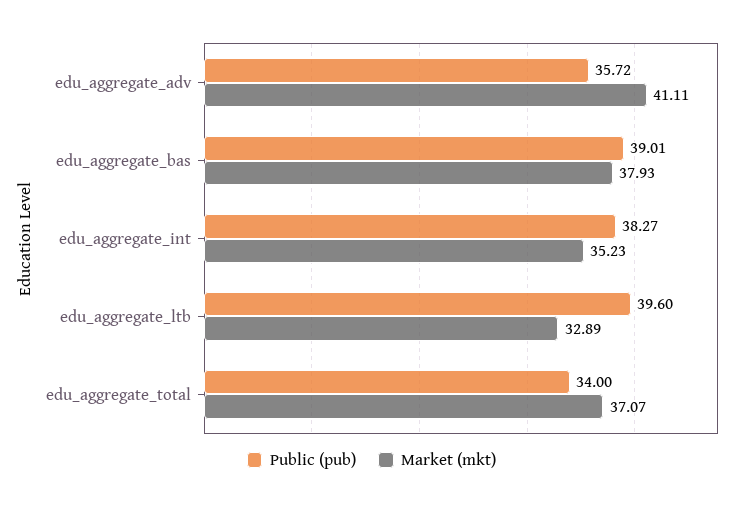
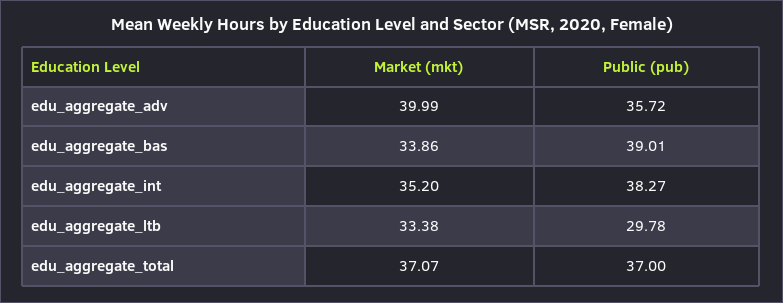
Market (mkt), edu_aggregate_adv: 41.11 -> 39.99
Market (mkt), edu_aggregate_bas: 37.93 -> 33.86
Market (mkt), edu_aggregate_int: 35.23 -> 35.2
Public (pub), edu_aggregate_ltb: 39.6 -> 29.78
Market (mkt), edu_aggregate_ltb: 32.89 -> 33.38
Public (pub), edu_aggregate_total: 34 -> 37

